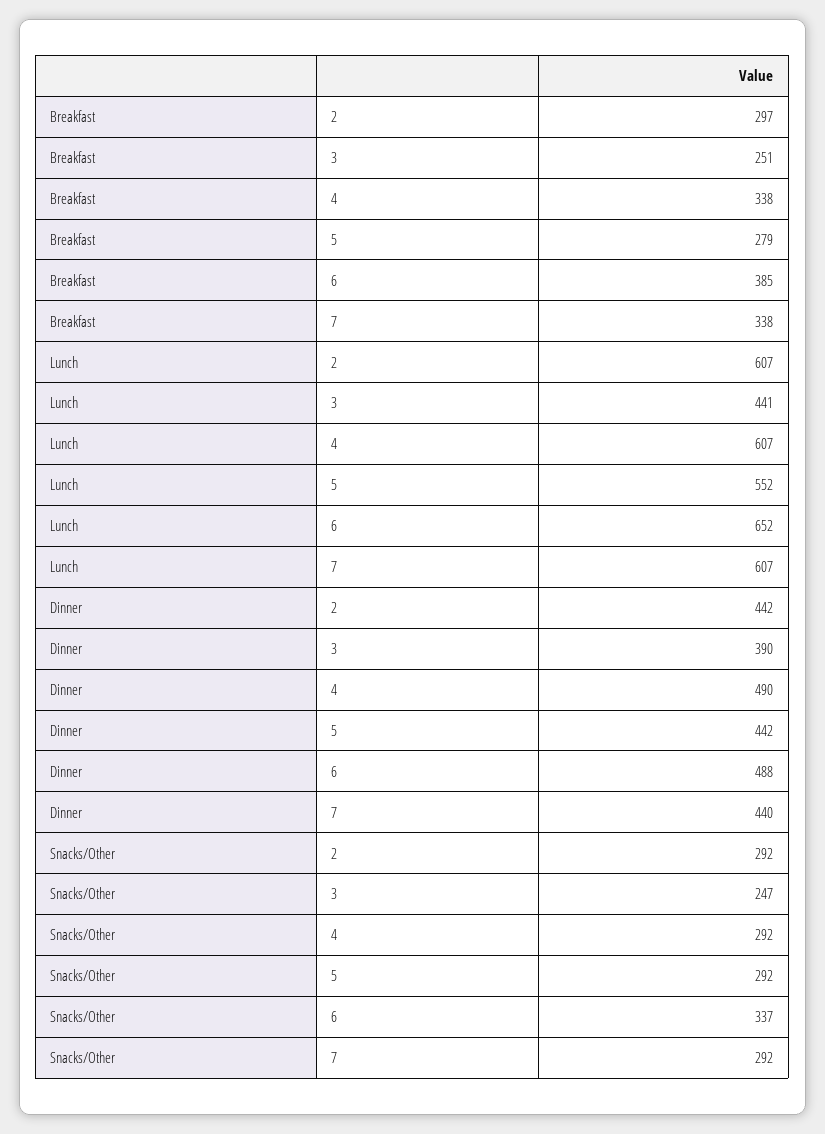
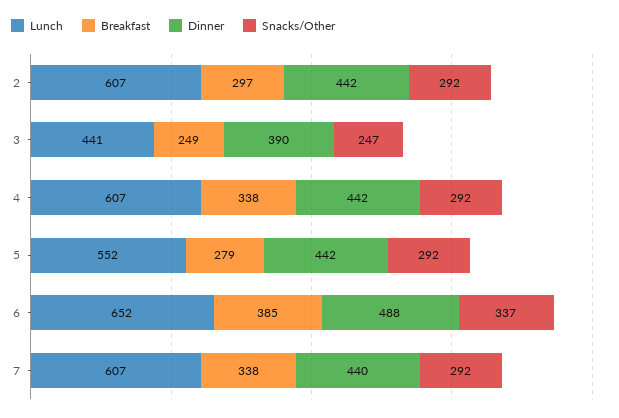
Breakfast, 3: 251 -> 249
Dinner, 4: 490 -> 442

